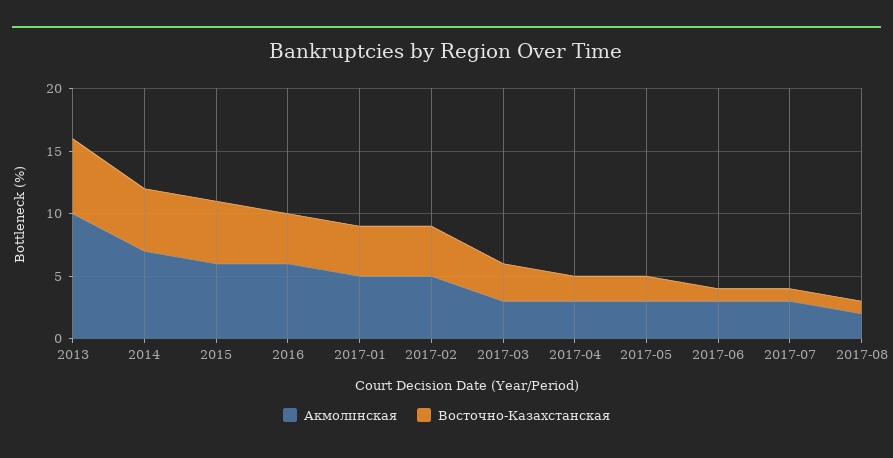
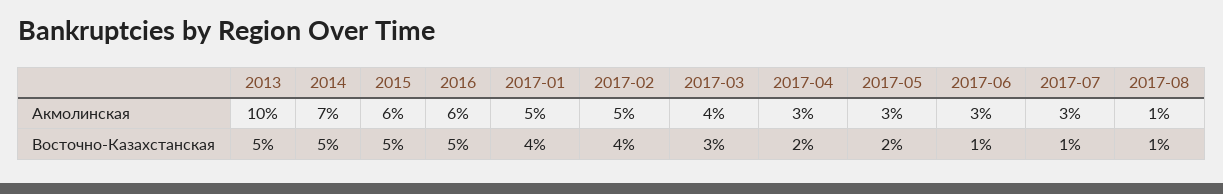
Восточно-Казахстанская, 2013: 6 -> 5
Восточно-Казахстанская, 2016: 4 -> 5
Акмолинская, 2017-03: 3 -> 4
Акмолинская, 2017-08: 2 -> 1

